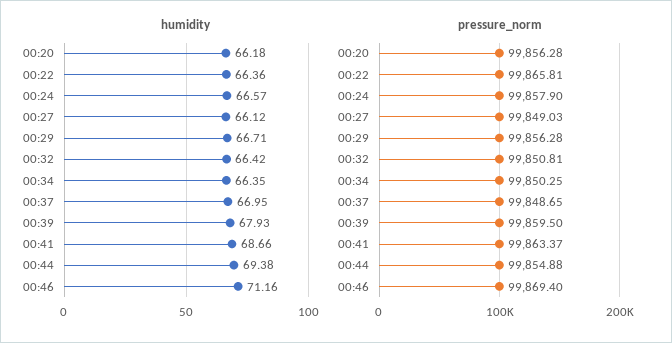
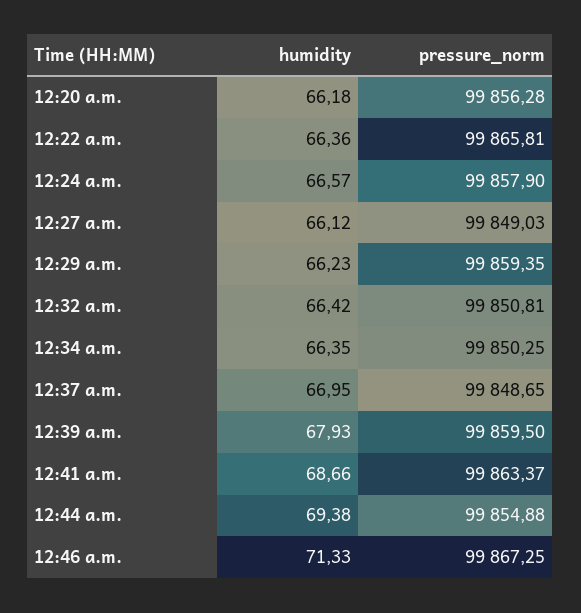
humidity, 00:29: 66.71 -> 66.23
humidity, 00:46: 71.16 -> 71.33
pressure_norm, 00:29: 99856.28 -> 99859.35
pressure_norm, 00:46: 99869.4 -> 99867.25

